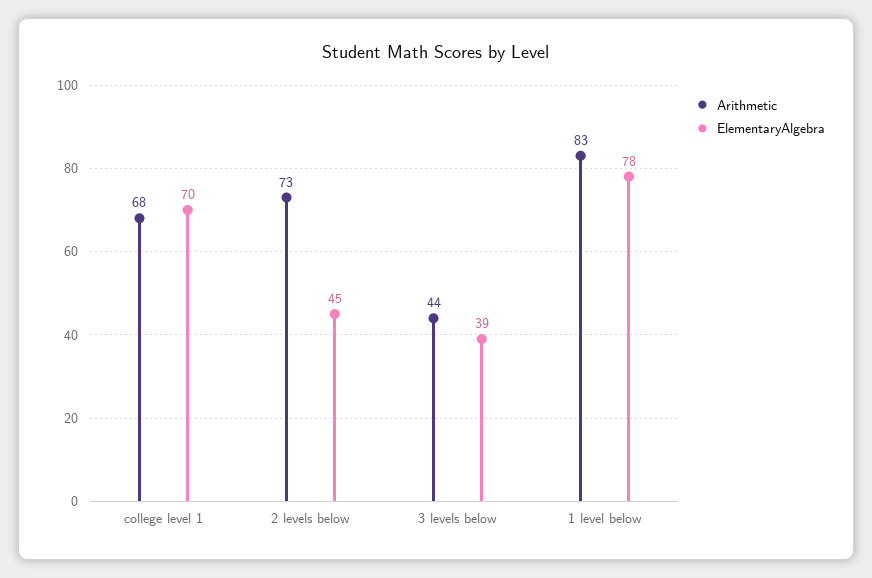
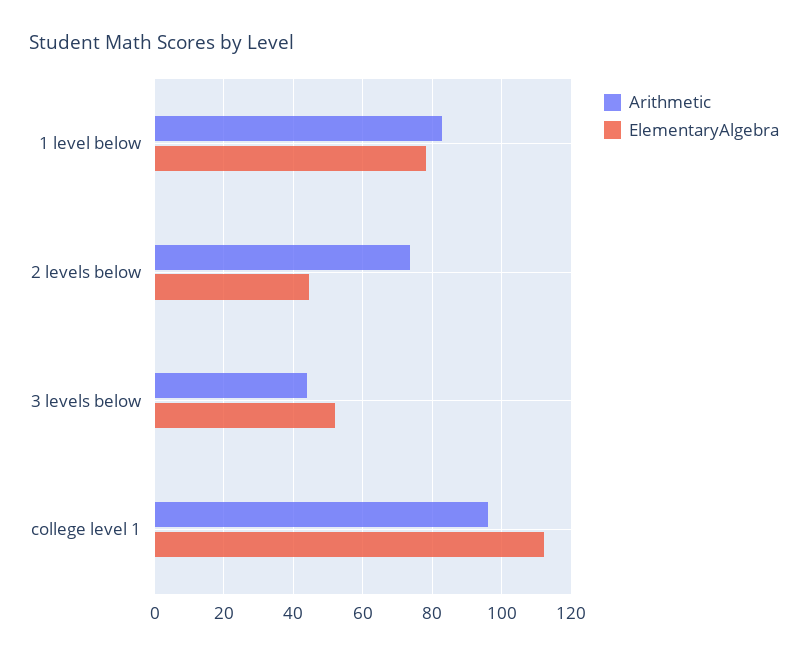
Arithmetic, college level 1: 68 -> 96
ElementaryAlgebra, college level 1: 70 -> 112
ElementaryAlgebra, 3 levels below: 39 -> 52

